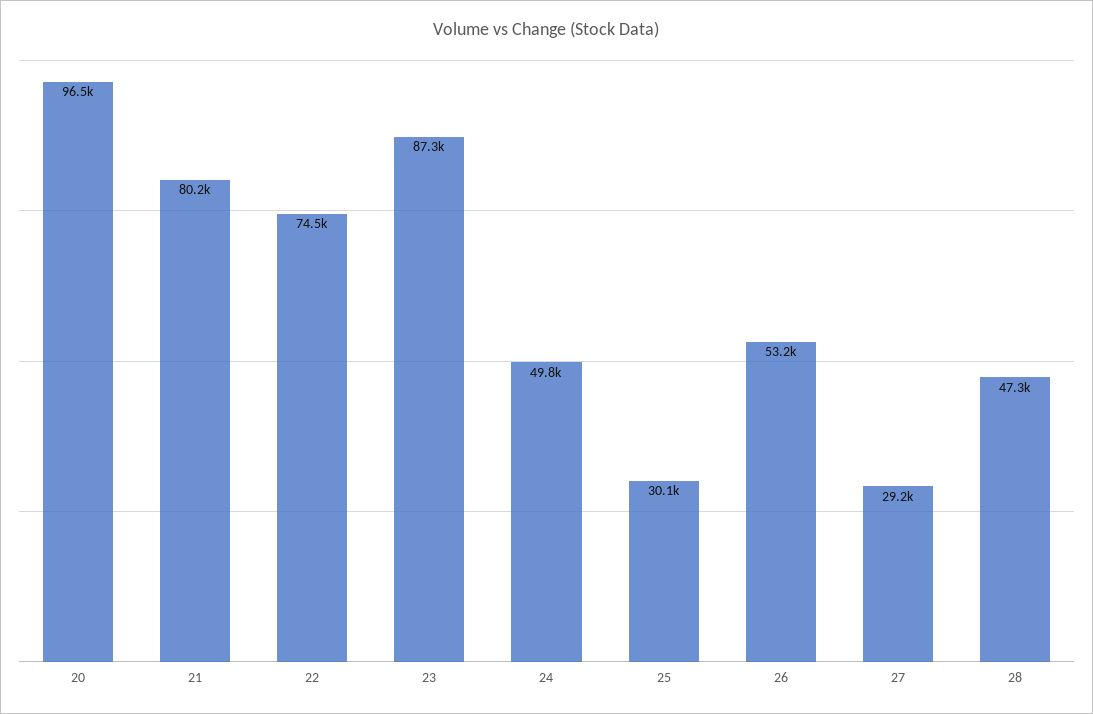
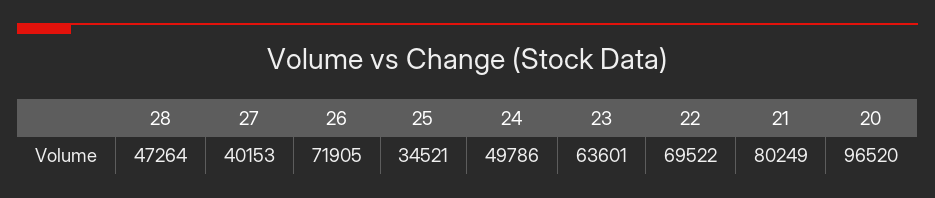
22: 74500 -> 69522
23: 87300 -> 63601
25: 30100 -> 34521
26: 53200 -> 71905
27: 29200 -> 40153

